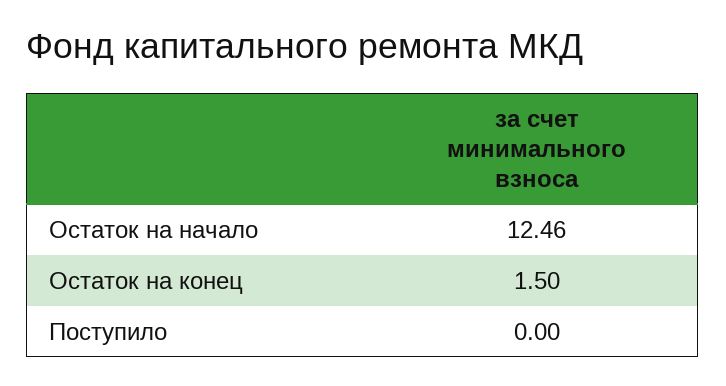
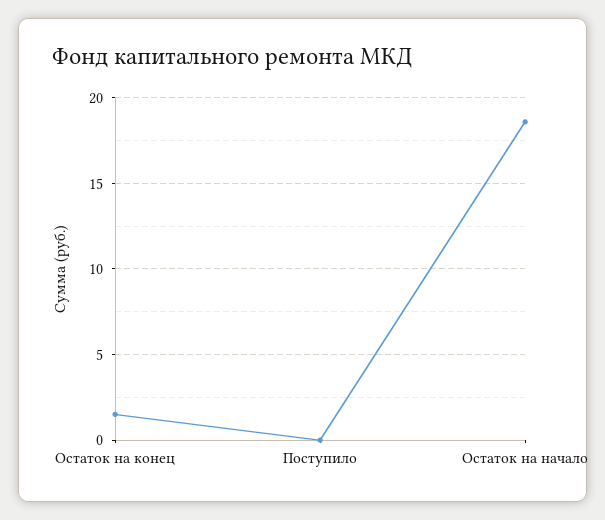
Остаток на начало: 12.46 -> 18.5

